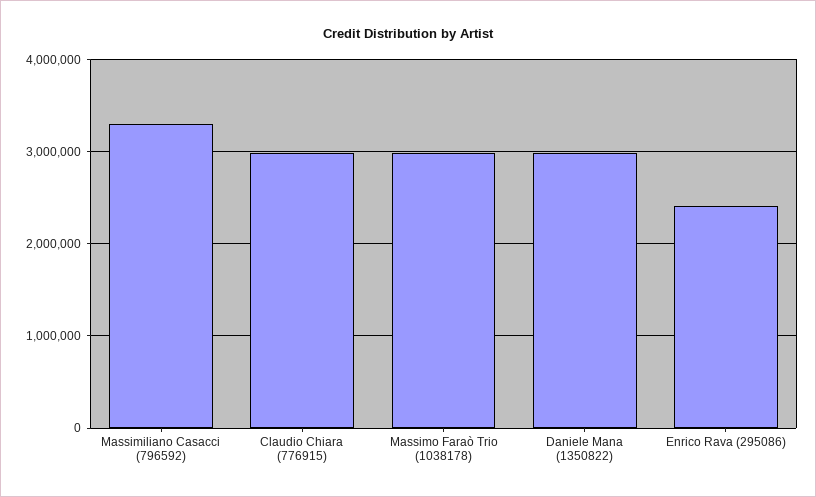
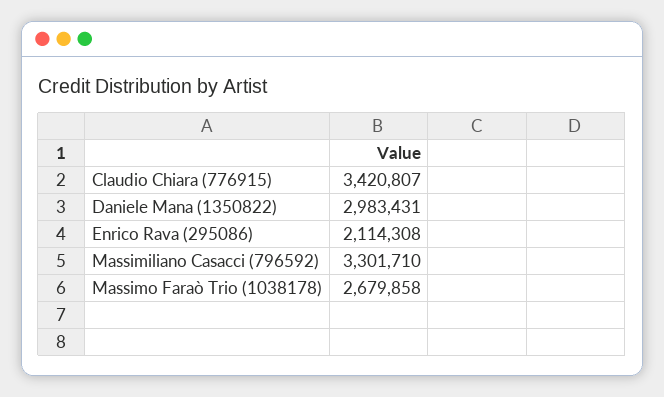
Claudio Chiara (776915): 3000000 -> 3420807
Massimo Faraò Trio (1038178): 3000000 -> 2679858
Enrico Rava (295086): 2400000 -> 2114308

